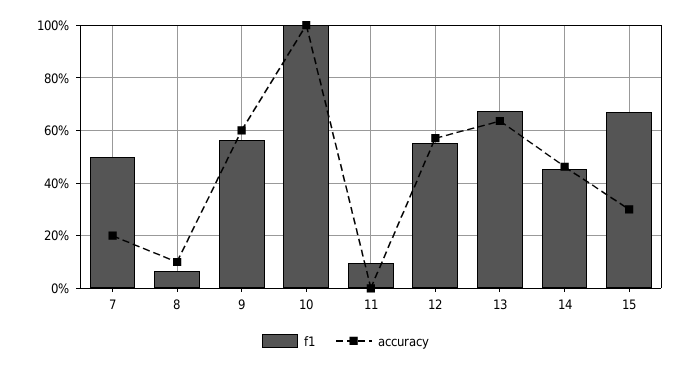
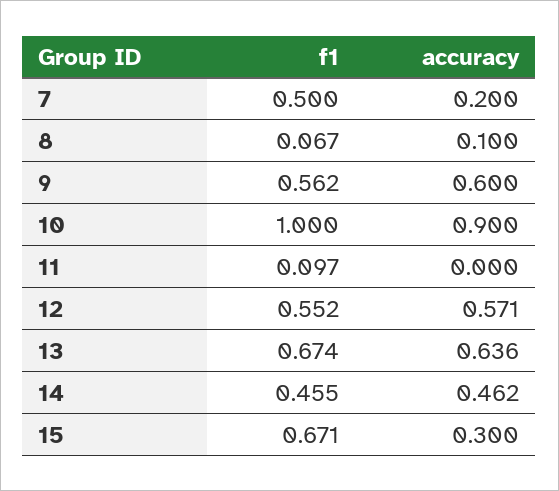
accuracy, 10: 1 -> 0.9

